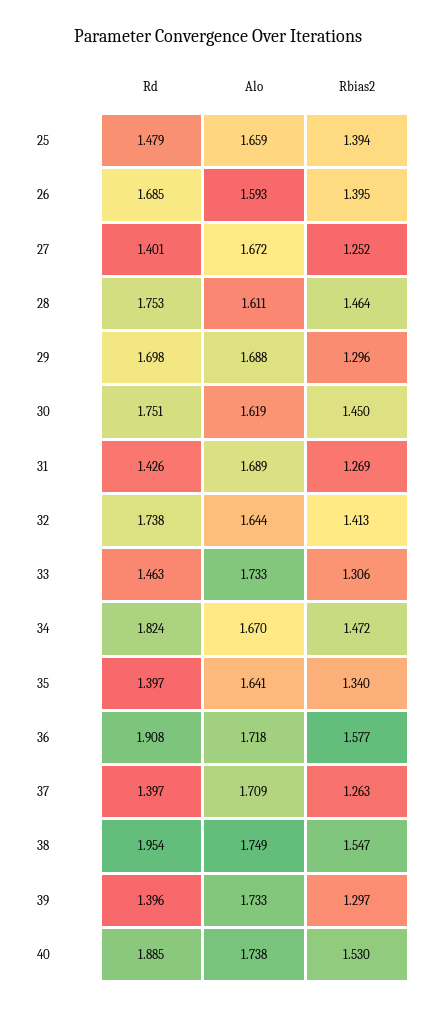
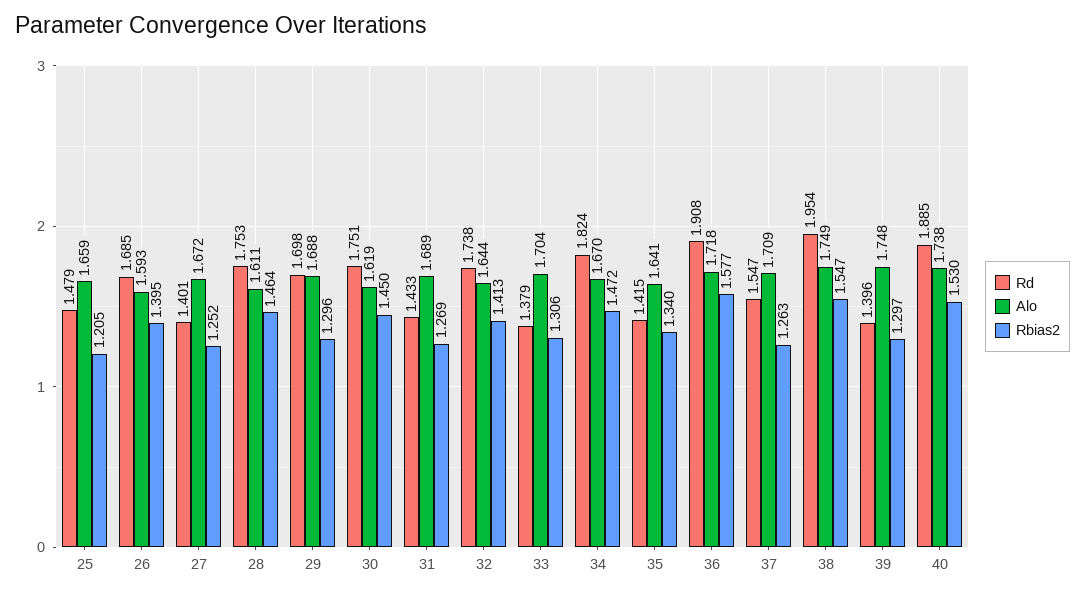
Rbias2, 25: 1.394 -> 1.205
Rd, 31: 1.426 -> 1.433
Rd, 33: 1.463 -> 1.379
Alo, 33: 1.733 -> 1.704
Rd, 35: 1.397 -> 1.415
Rd, 37: 1.397 -> 1.547
Alo, 39: 1.733 -> 1.748

